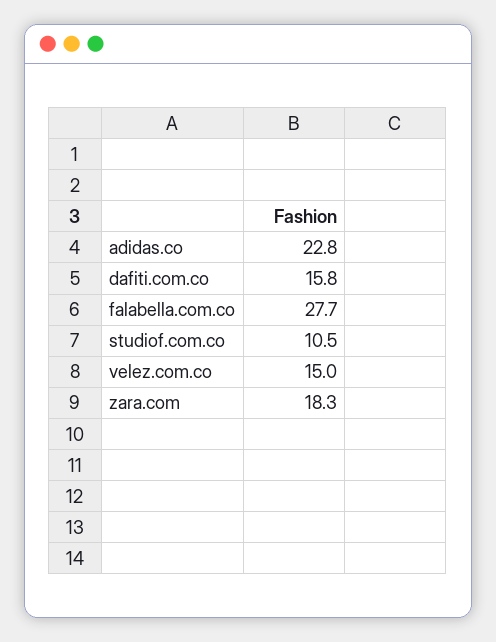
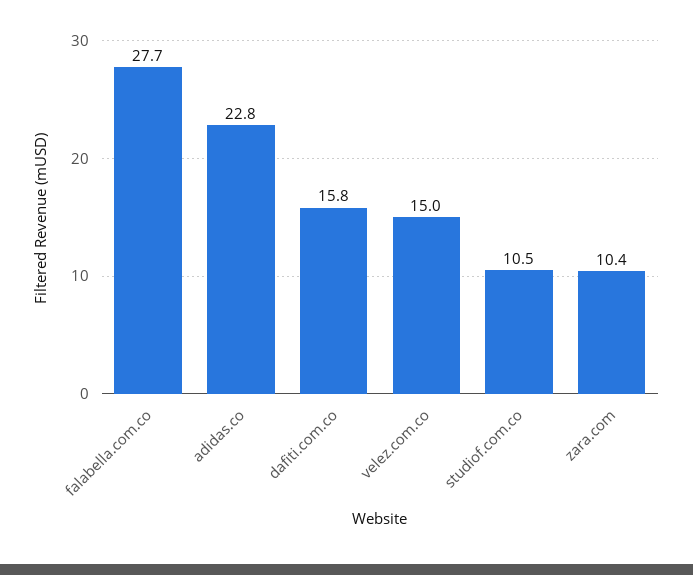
zara.com: 18.3 -> 10.4

